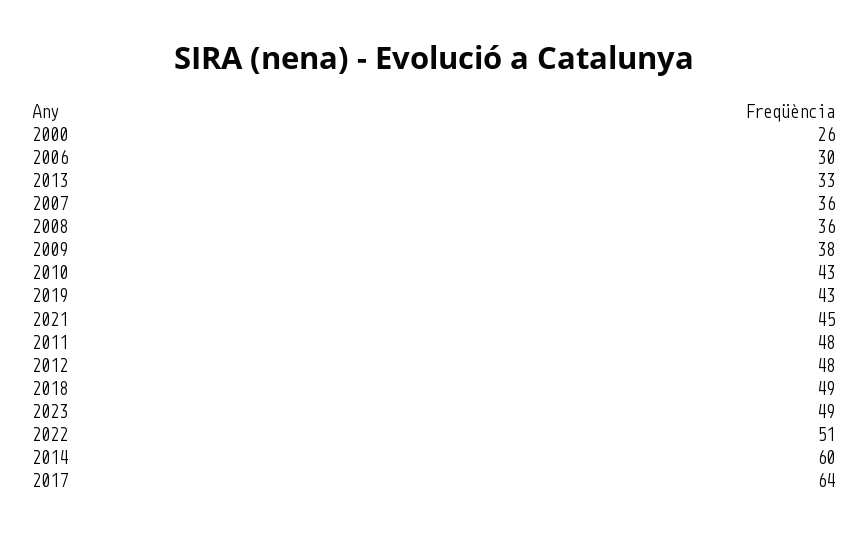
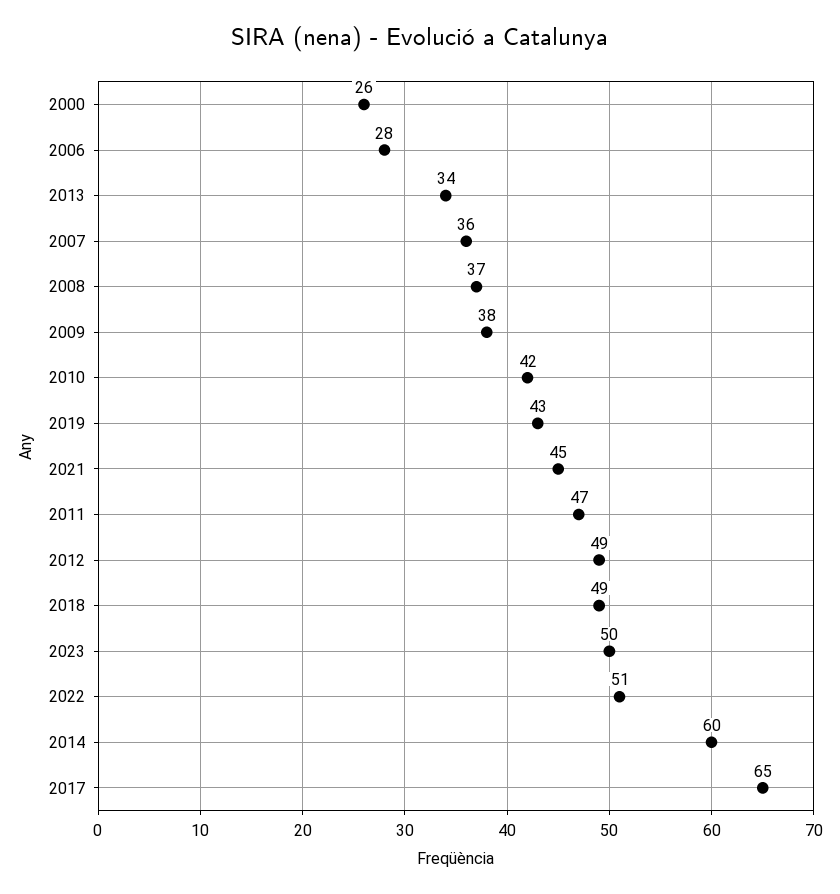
2006: 30 -> 28
2013: 33 -> 34
2008: 36 -> 37
2010: 43 -> 42
2011: 48 -> 47
2012: 48 -> 49
2023: 49 -> 50
2017: 64 -> 65

